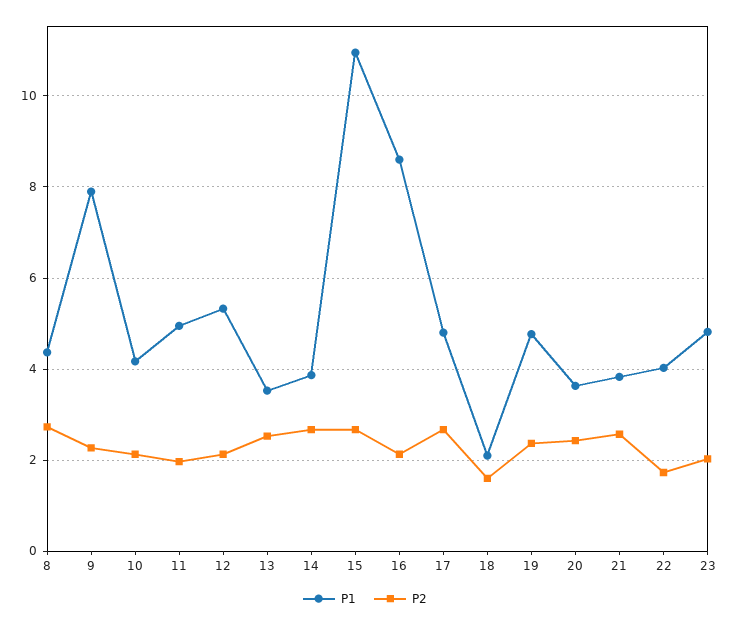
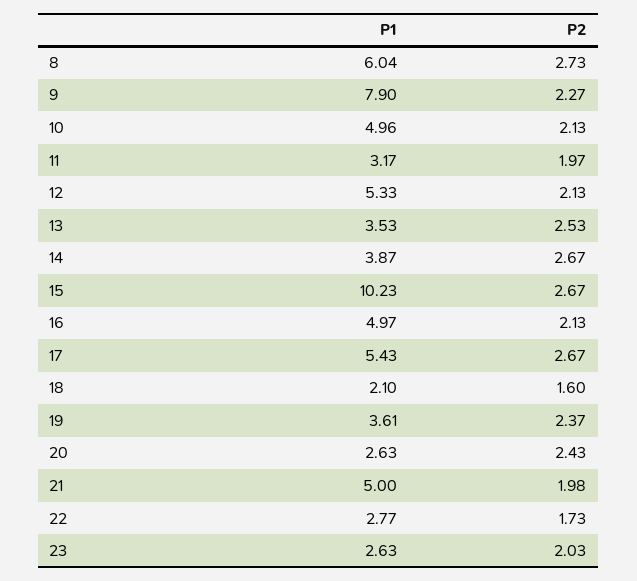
P1, 8: 4.4 -> 6.04
P1, 10: 4.2 -> 4.96
P1, 11: 5 -> 3.17
P1, 15: 11 -> 10.23
P1, 16: 8.6 -> 4.97
P1, 17: 4.8 -> 5.43
P1, 19: 4.8 -> 3.61
P1, 20: 3.6 -> 2.63
P1, 21: 3.8 -> 5
P2, 21: 2.6 -> 1.98
P1, 22: 4 -> 2.77
P1, 23: 4.8 -> 2.63

